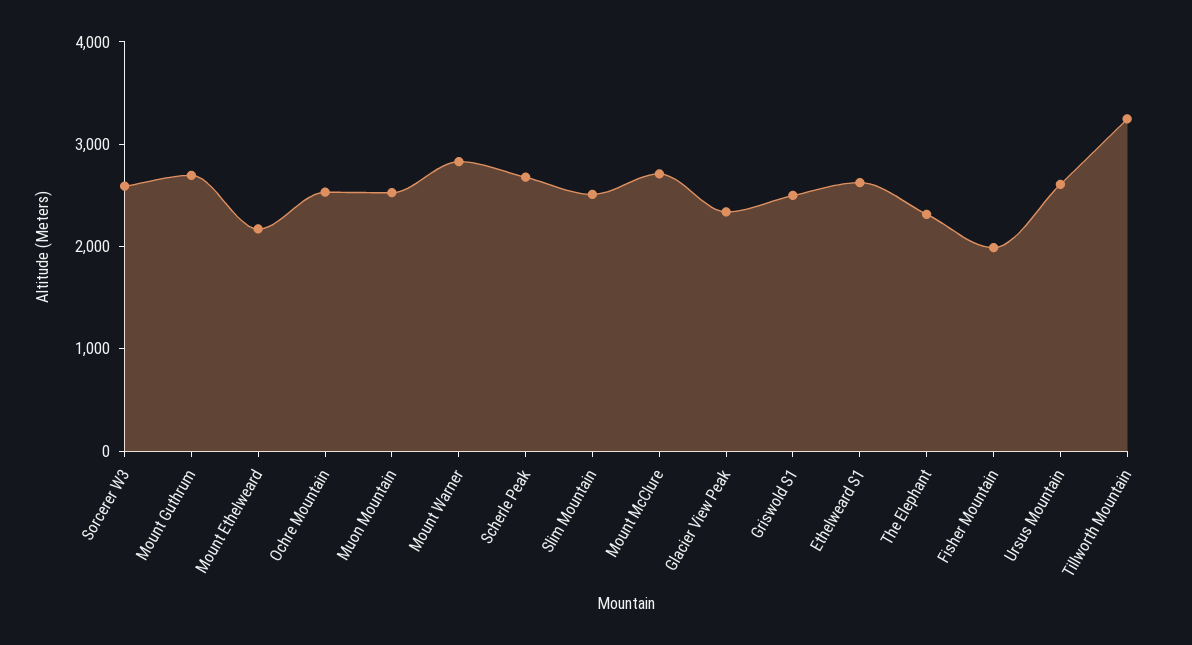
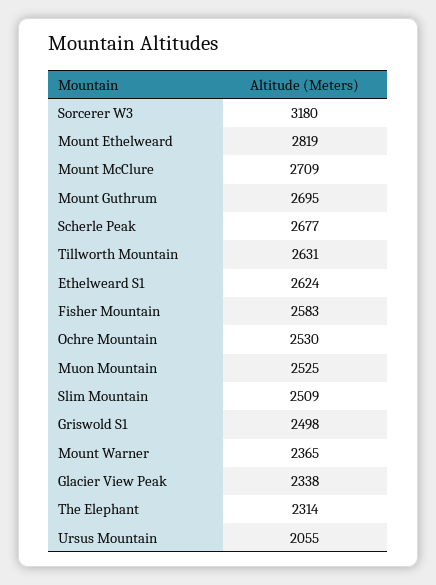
Sorcerer W3: 2600 -> 3180
Mount Ethelweard: 2200 -> 2819
Mount Warner: 2800 -> 2365
Fisher Mountain: 2000 -> 2583
Ursus Mountain: 2600 -> 2055
Tillworth Mountain: 3200 -> 2631

